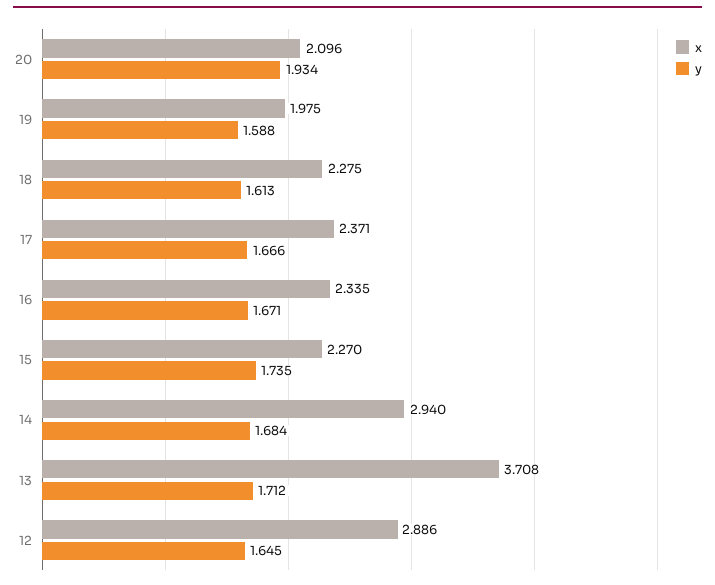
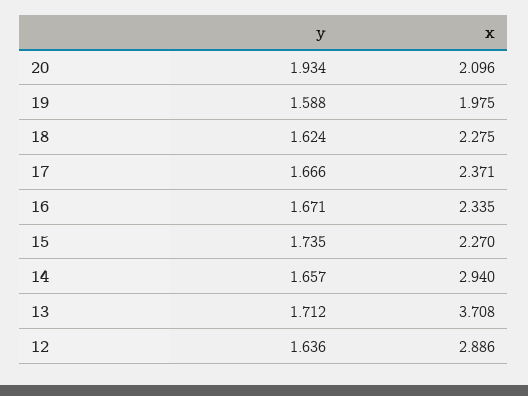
y, 18: 1.613 -> 1.624
y, 14: 1.684 -> 1.657
y, 12: 1.645 -> 1.636

